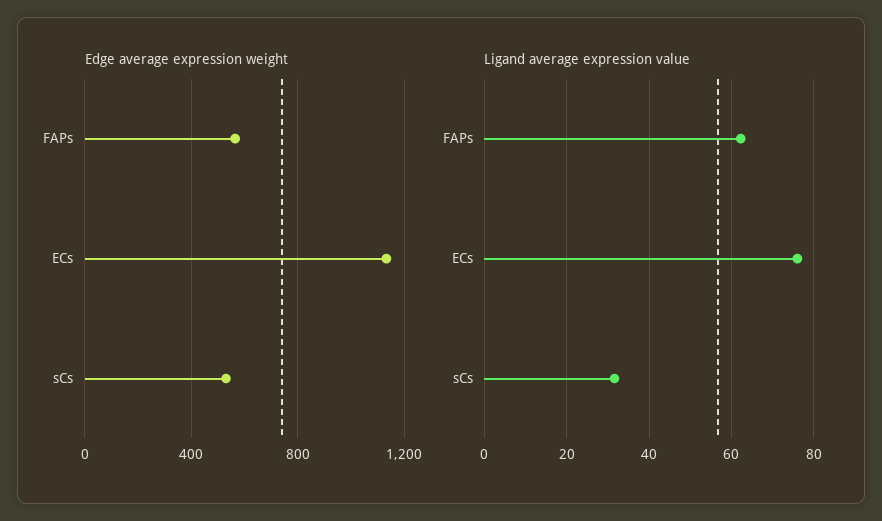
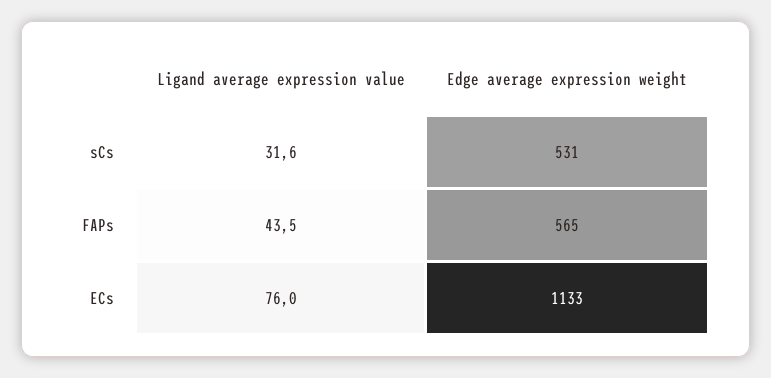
Ligand average expression value, FAPs: 62 -> 43.5

